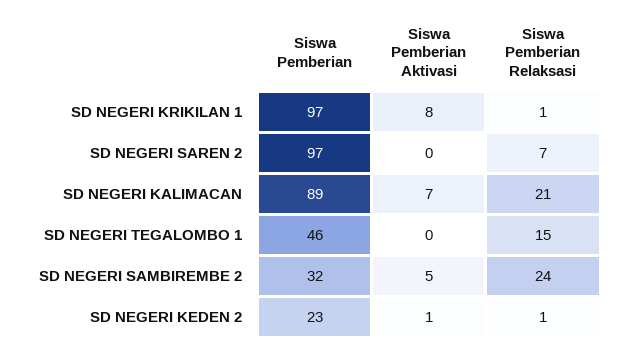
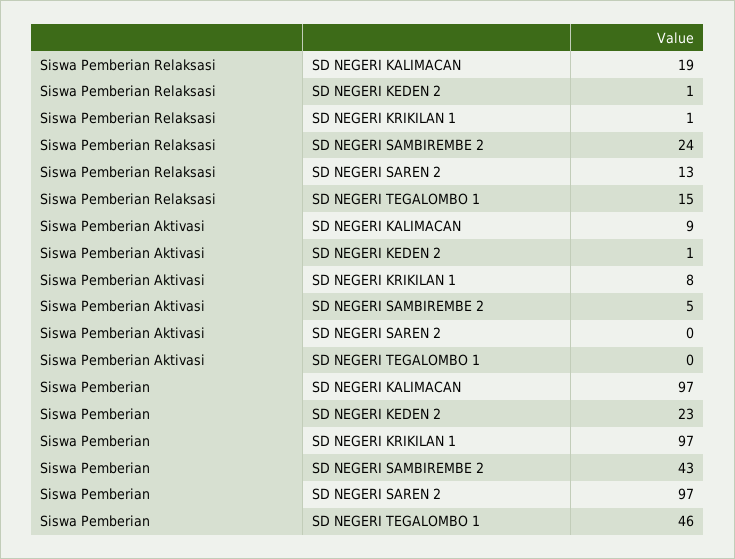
Siswa Pemberian Relaksasi, SD NEGERI SAREN 2: 7 -> 13
Siswa Pemberian, SD NEGERI KALIMACAN: 89 -> 97
Siswa Pemberian Aktivasi, SD NEGERI KALIMACAN: 7 -> 9
Siswa Pemberian Relaksasi, SD NEGERI KALIMACAN: 21 -> 19
Siswa Pemberian, SD NEGERI SAMBIREMBE 2: 32 -> 43

